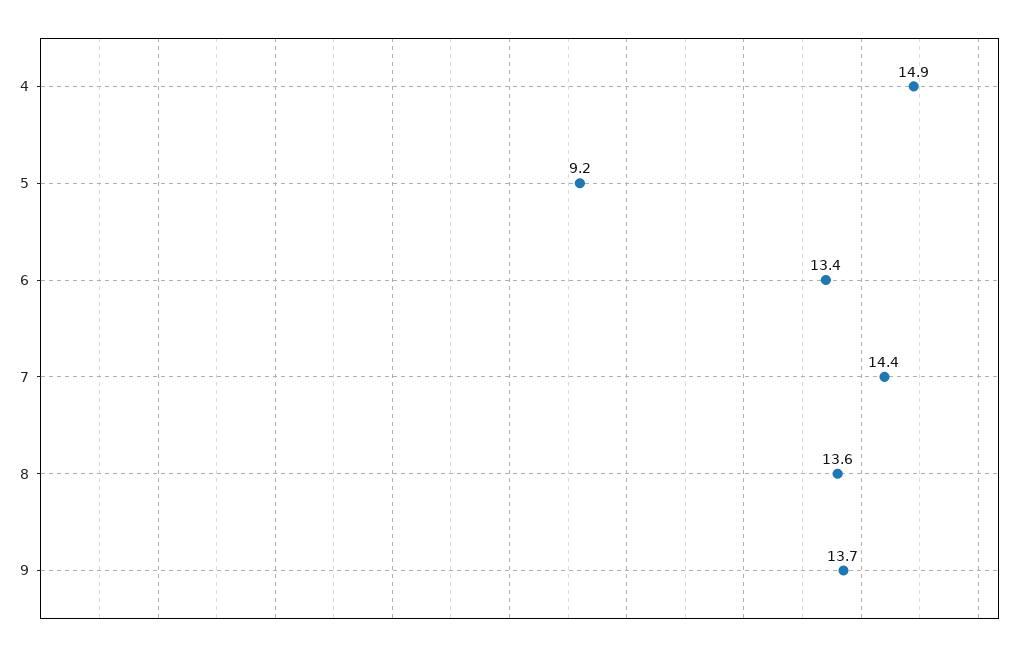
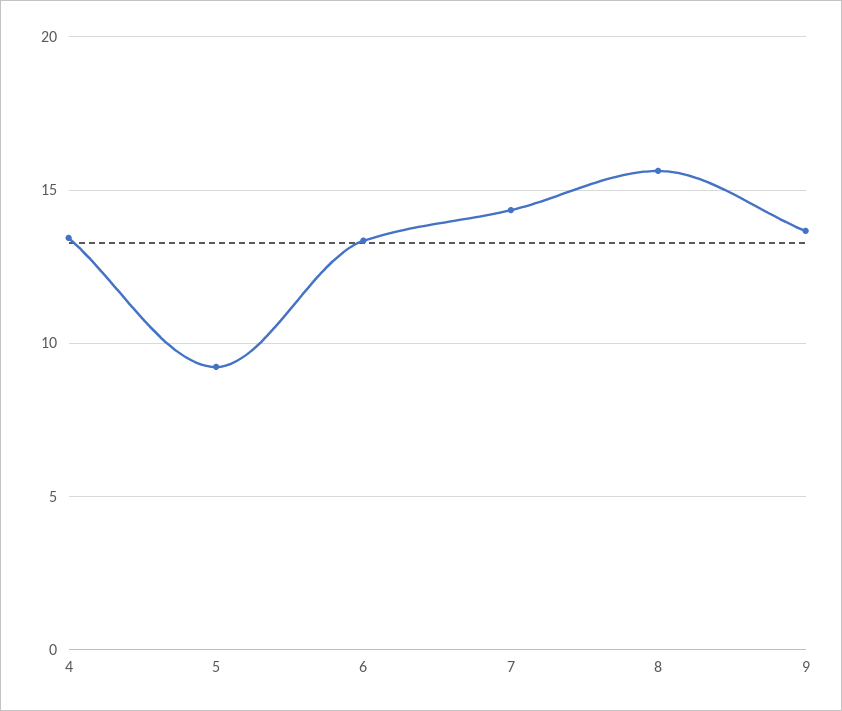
4: 14.9 -> 13.5
8: 13.6 -> 15.5

